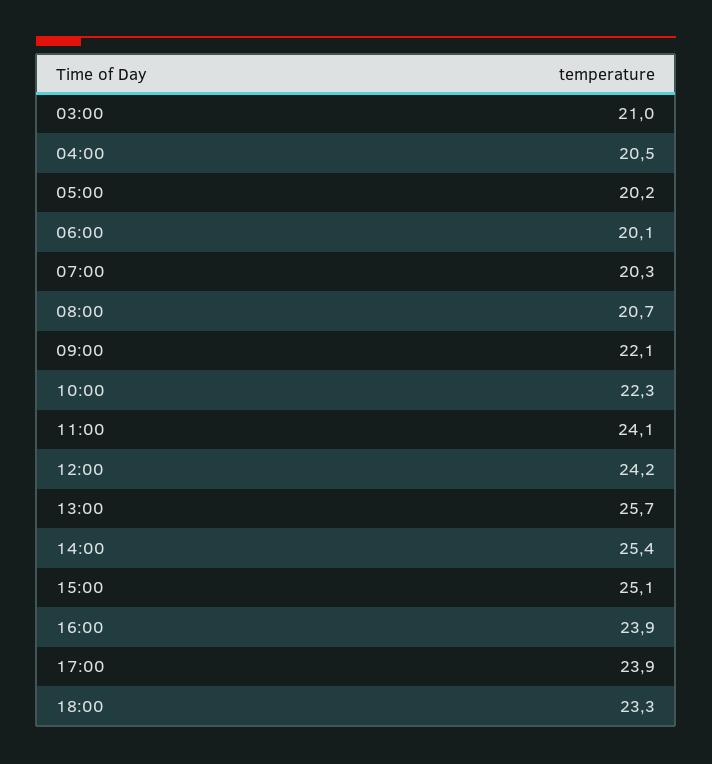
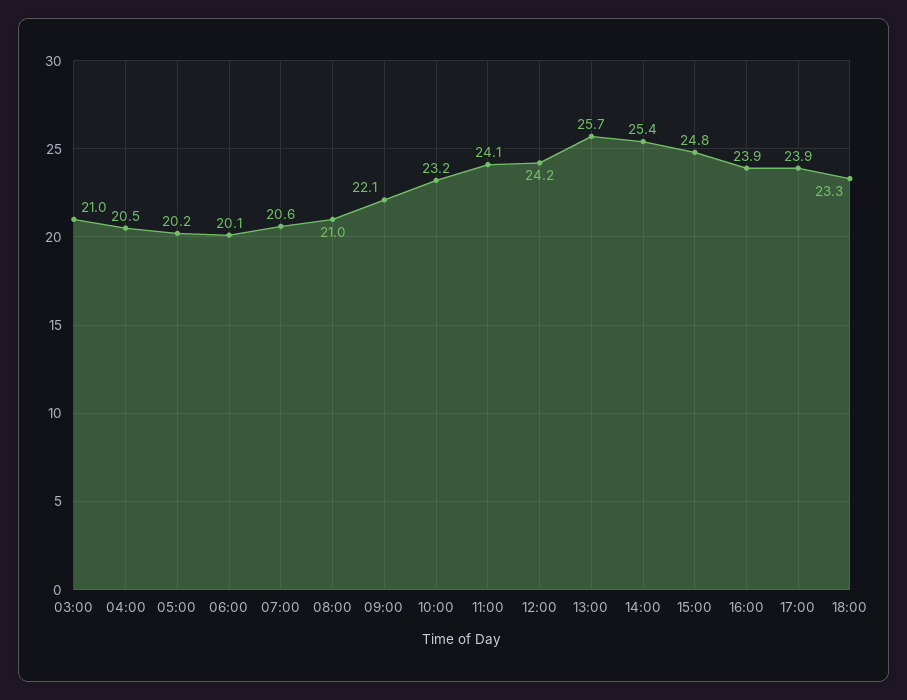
07:00: 20.3 -> 20.6
08:00: 20.7 -> 21
10:00: 22.3 -> 23.2
15:00: 25.1 -> 24.8

